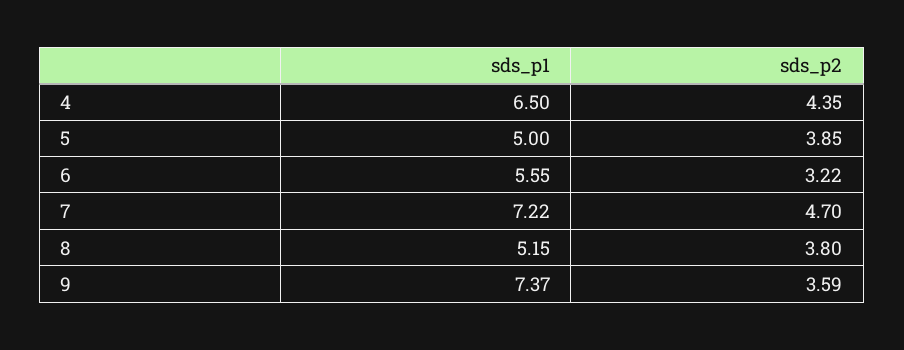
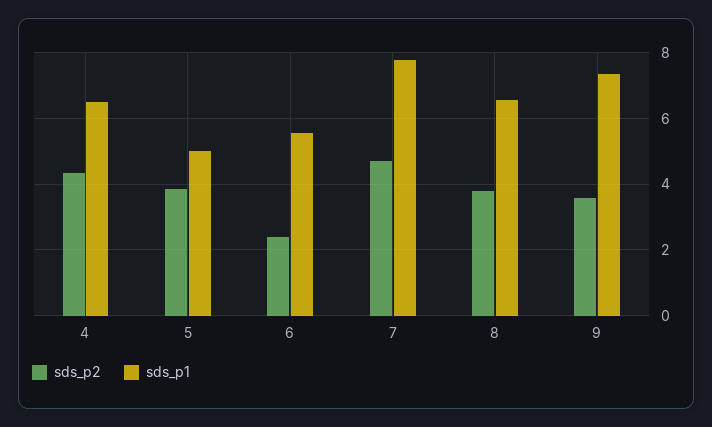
sds_p2, 6: 3.22 -> 2.4
sds_p1, 7: 7.22 -> 7.8
sds_p1, 8: 5.15 -> 6.6

